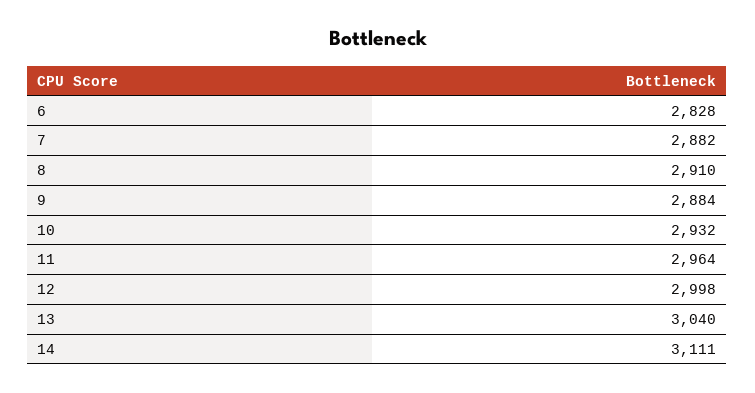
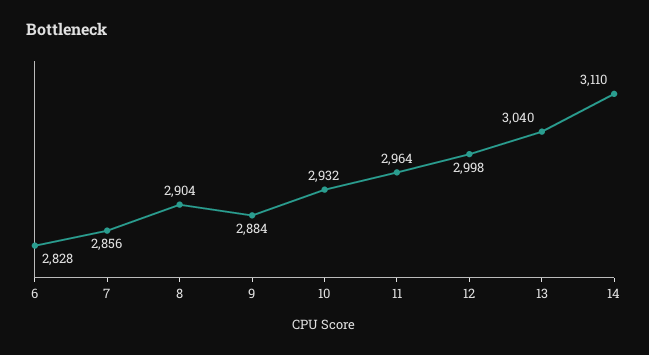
7: 2882 -> 2856
8: 2910 -> 2904
14: 3111 -> 3110

